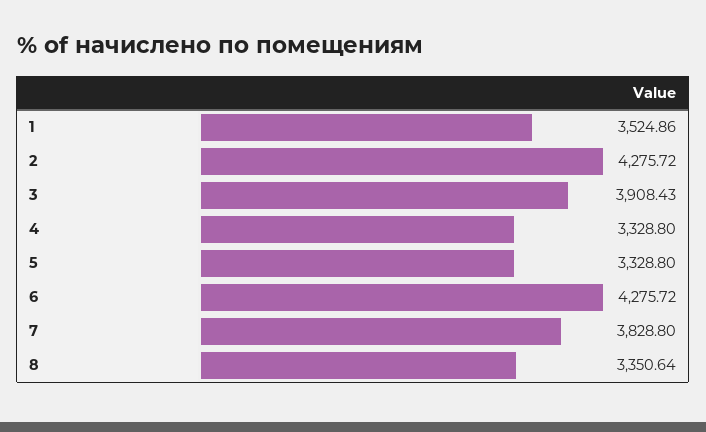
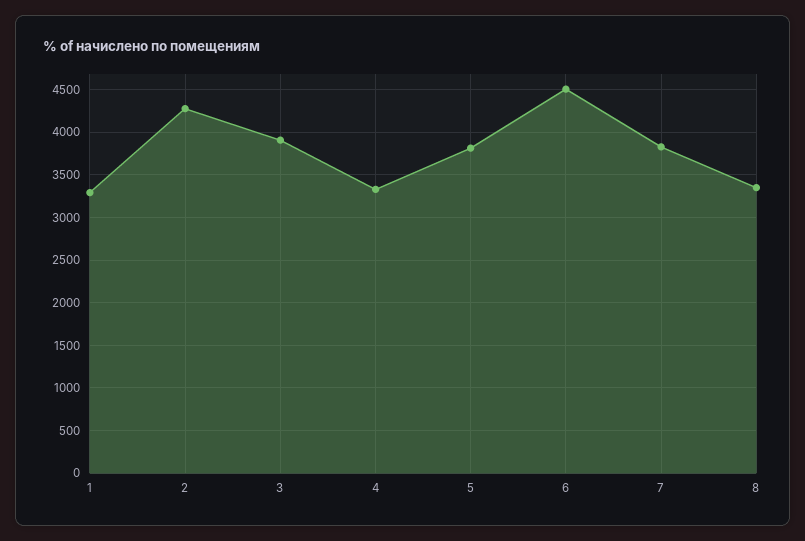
1: 3524.86 -> 3300
5: 3328.8 -> 3800
6: 4275.72 -> 4500

